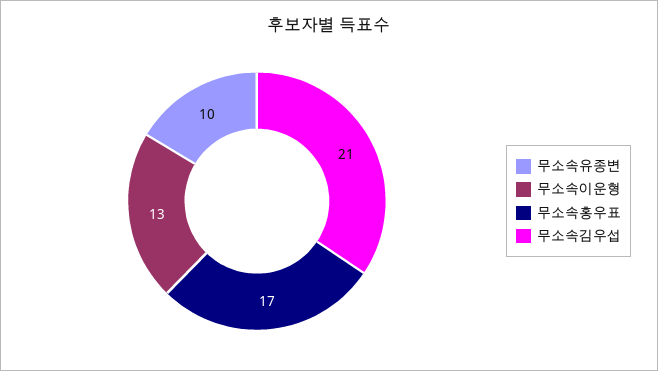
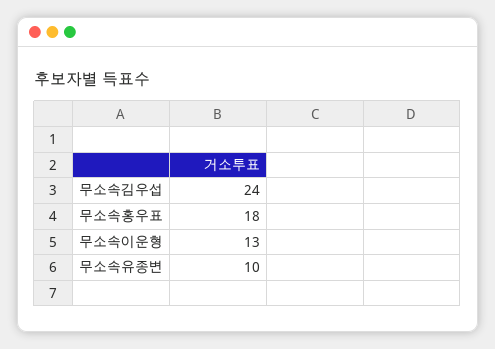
무소속홍우표: 17 -> 18
무소속김우섭: 21 -> 24

